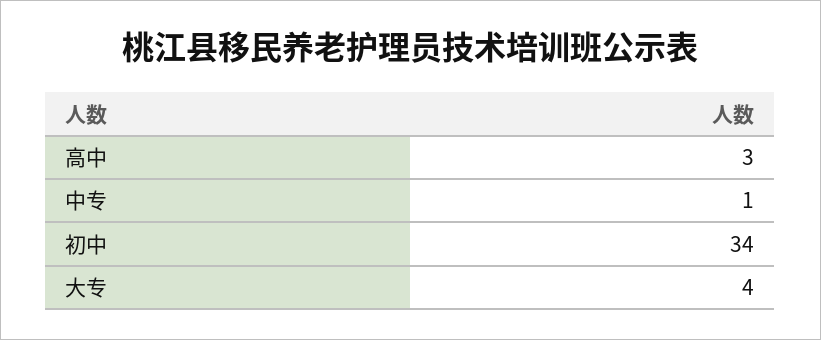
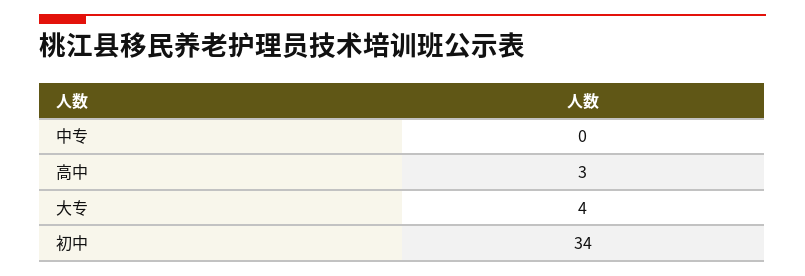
中专: 1 -> 0

